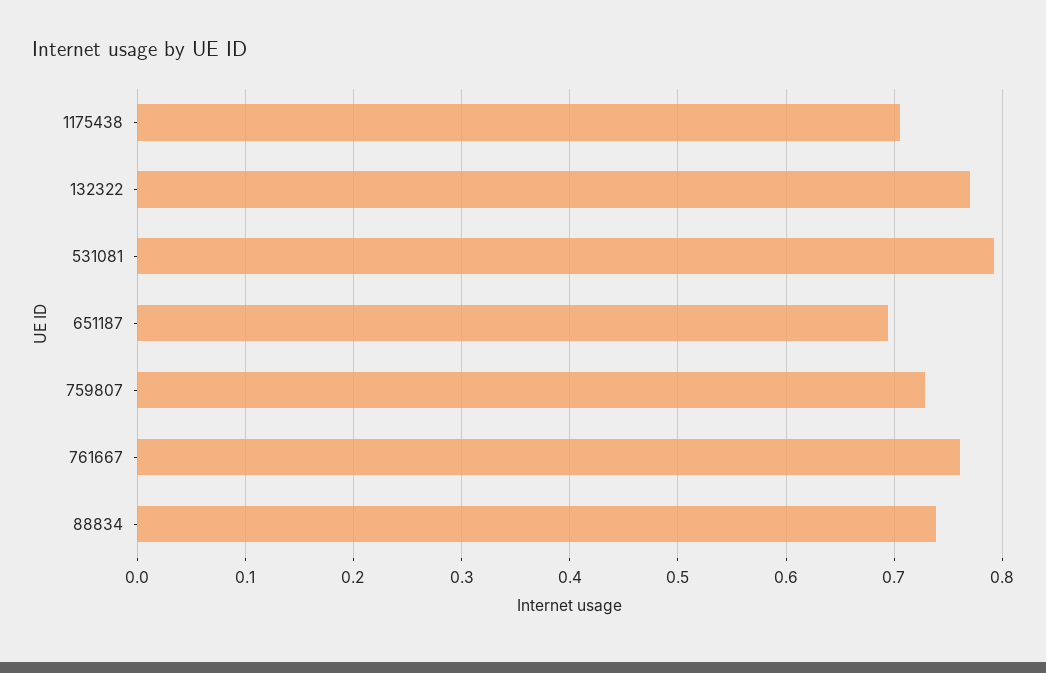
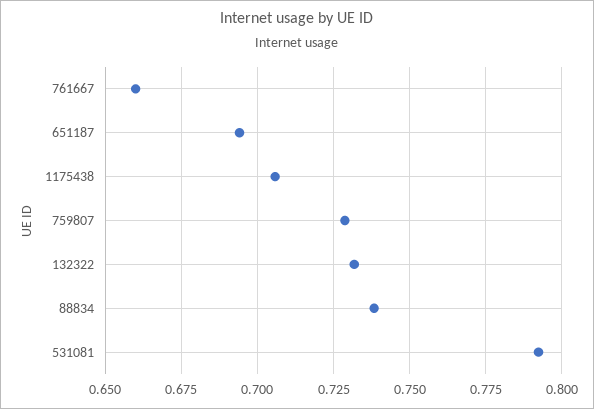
132322: 0.77 -> 0.7325
761667: 0.76 -> 0.66

